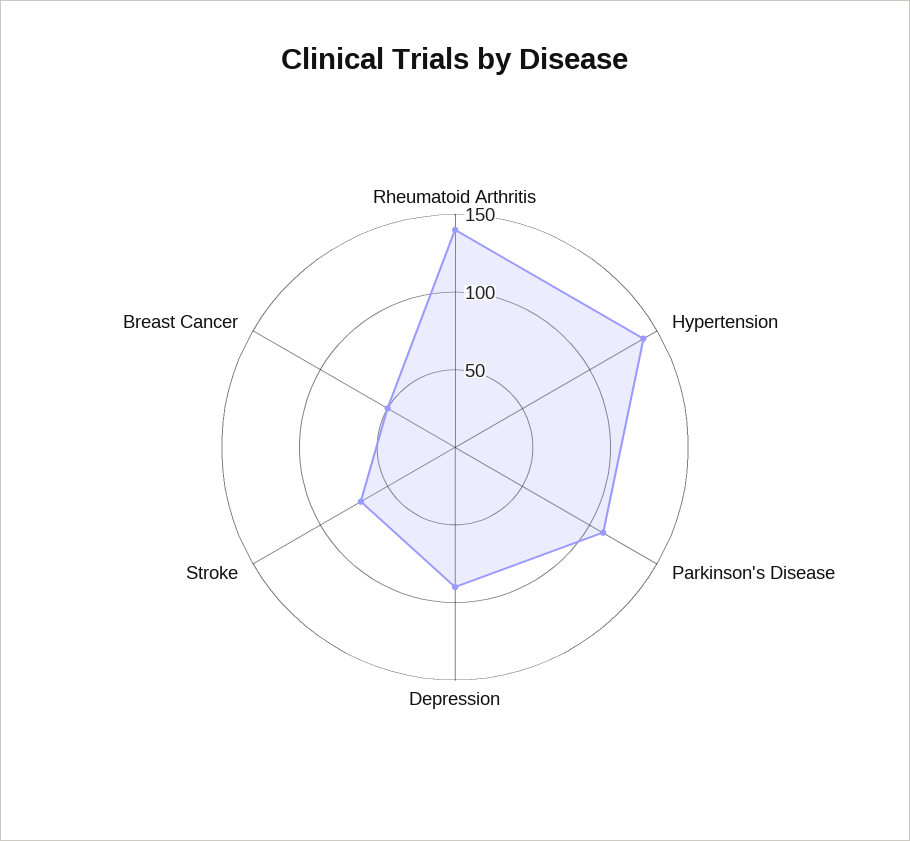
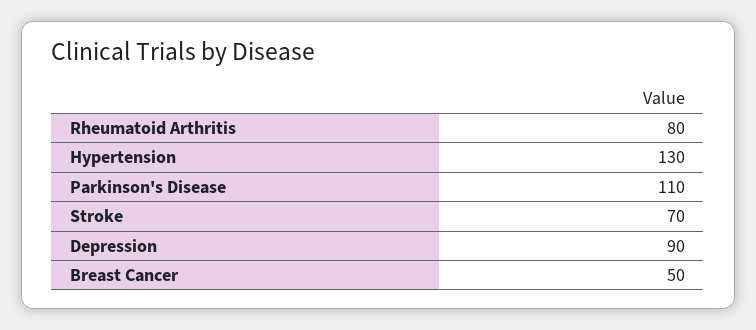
Rheumatoid Arthritis: 140 -> 80
Hypertension: 140 -> 130

